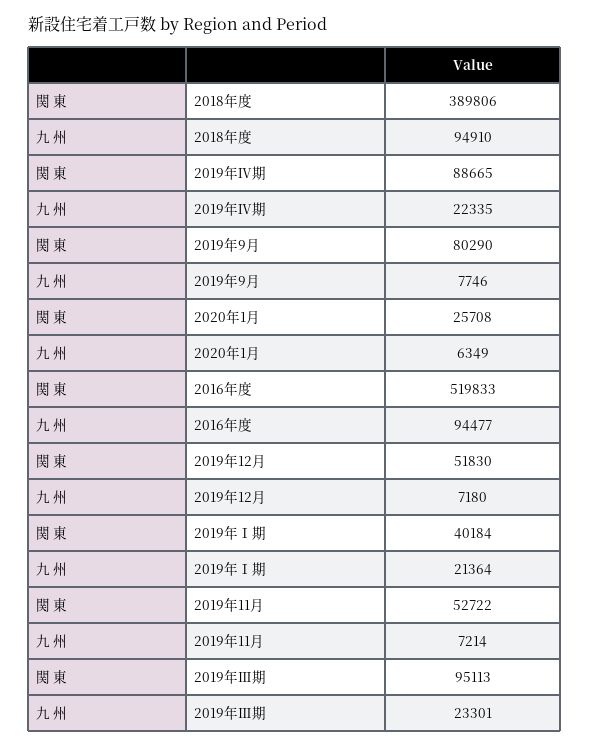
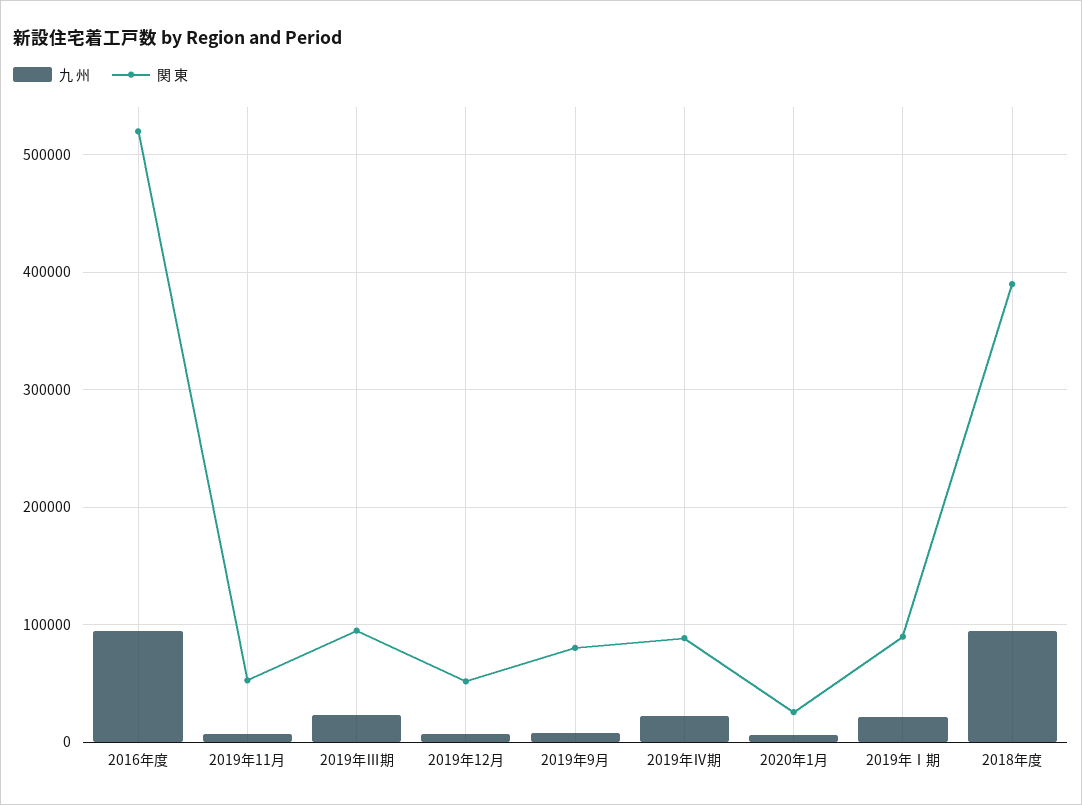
関 東, 2019年Ⅰ期: 40184 -> 90000

